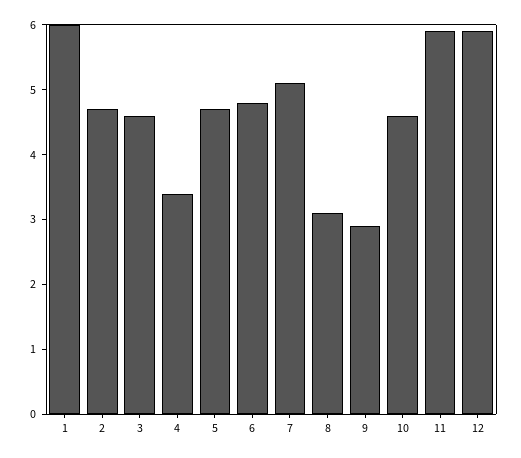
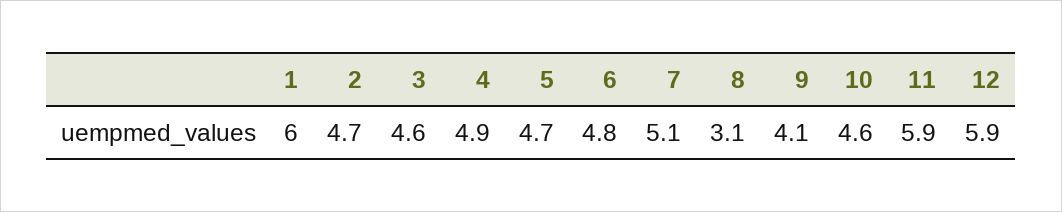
4: 3.5 -> 4.9
9: 3 -> 4.1

